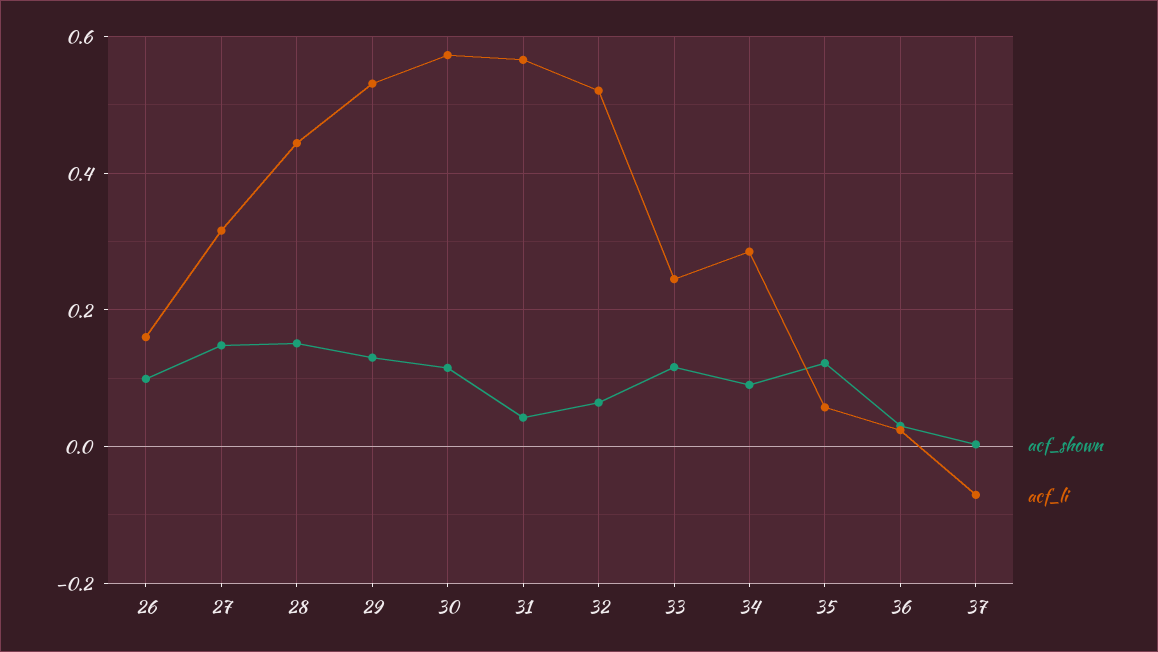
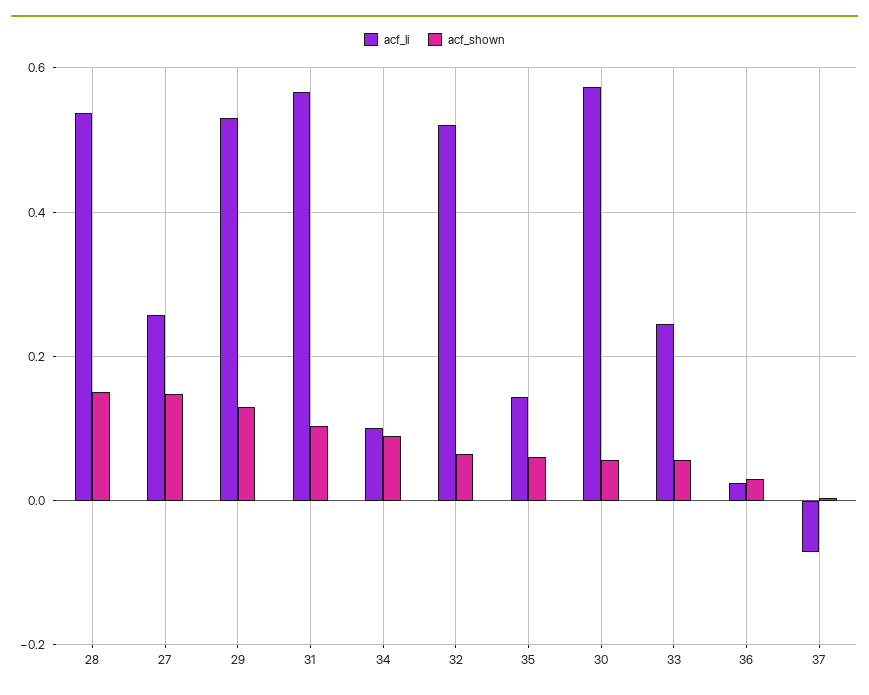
acf_shown, 26: 0.1 -> none
acf_li, 26: 0.16 -> none
acf_li, 27: 0.32 -> 0.26
acf_li, 28: 0.44 -> 0.54
acf_shown, 30: 0.12 -> 0.06
acf_shown, 31: 0.04 -> 0.1
acf_shown, 33: 0.12 -> 0.06
acf_li, 34: 0.28 -> 0.1
acf_shown, 35: 0.12 -> 0.06
acf_li, 35: 0.06 -> 0.14

